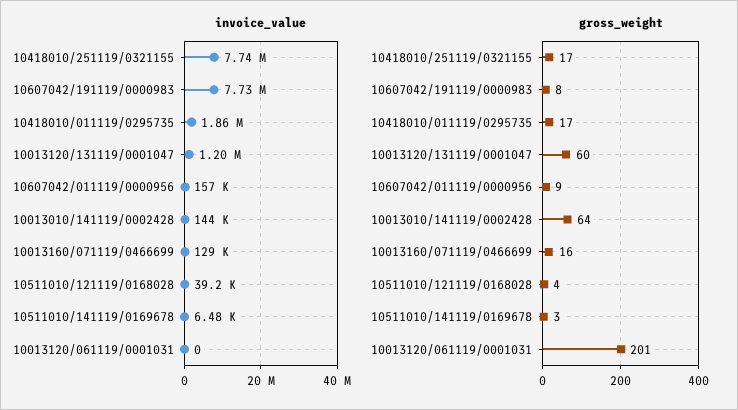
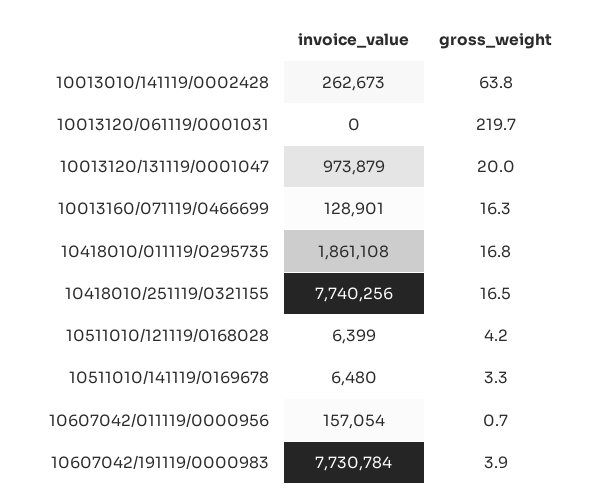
invoice_value, 10013120/131119/0001047: 1200000 -> 973879
invoice_value, 10013010/141119/0002428: 144000 -> 262673
invoice_value, 10511010/121119/0168028: 39200 -> 6399
gross_weight, 10607042/191119/0000983: 8 -> 3.9
gross_weight, 10013120/131119/0001047: 60 -> 20
gross_weight, 10607042/011119/0000956: 9 -> 0.7
gross_weight, 10013120/061119/0001031: 201 -> 219.7

